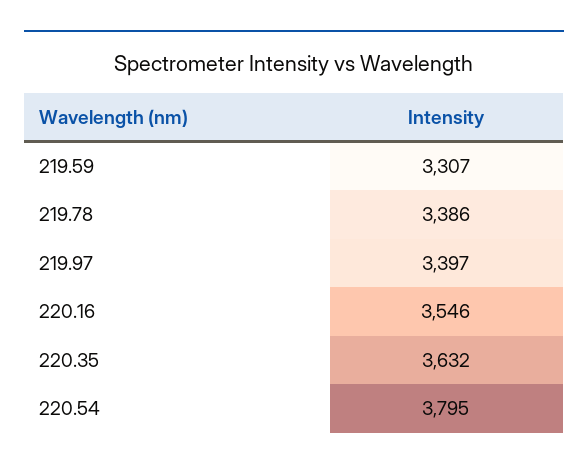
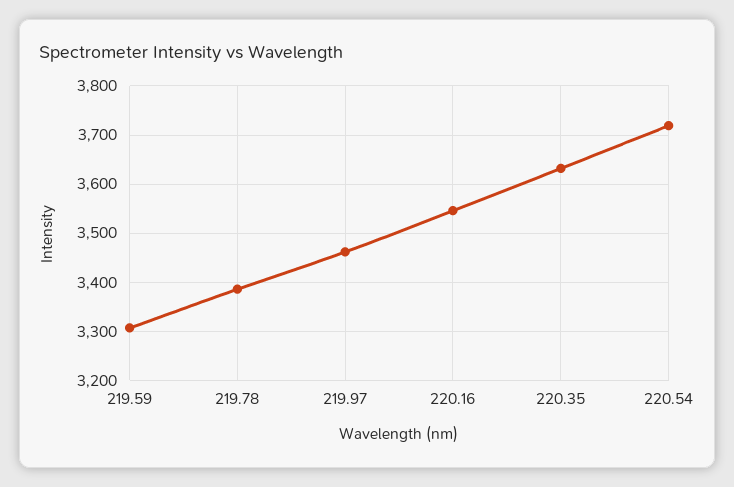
219.97: 3397 -> 3460
220.54: 3795 -> 3720

